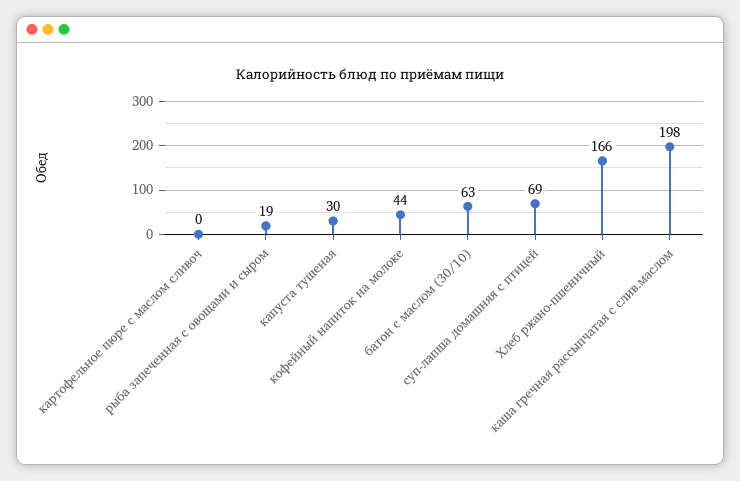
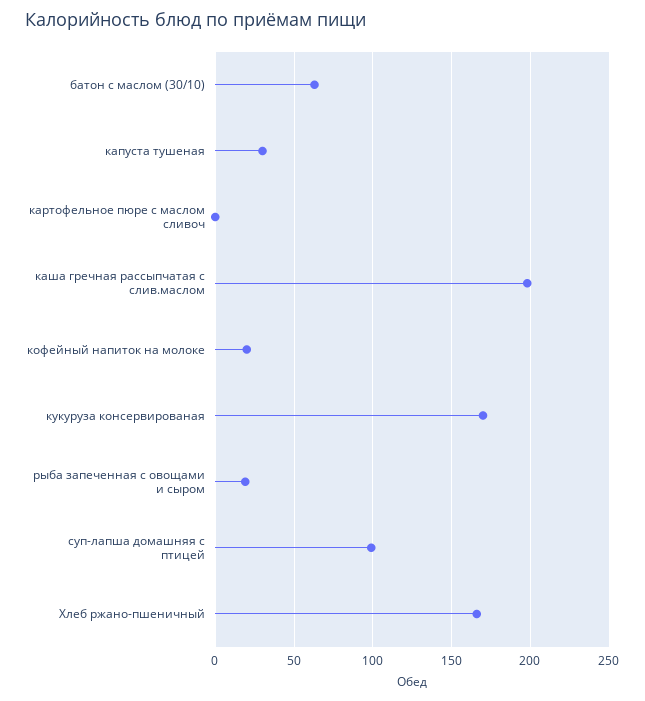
кофейный напиток на молоке: 44 -> 20
суп-лапша домашняя с птицей: 69 -> 100
кукуруза консервированая: none -> 170

